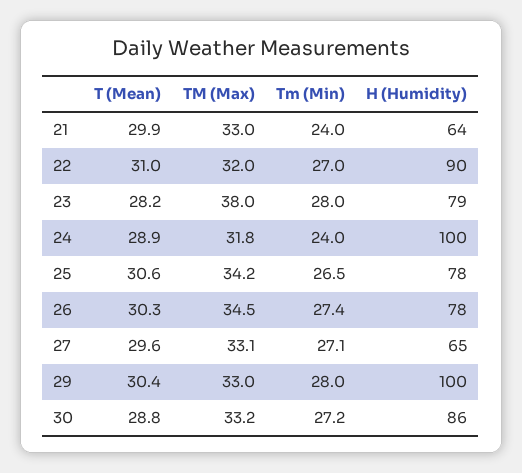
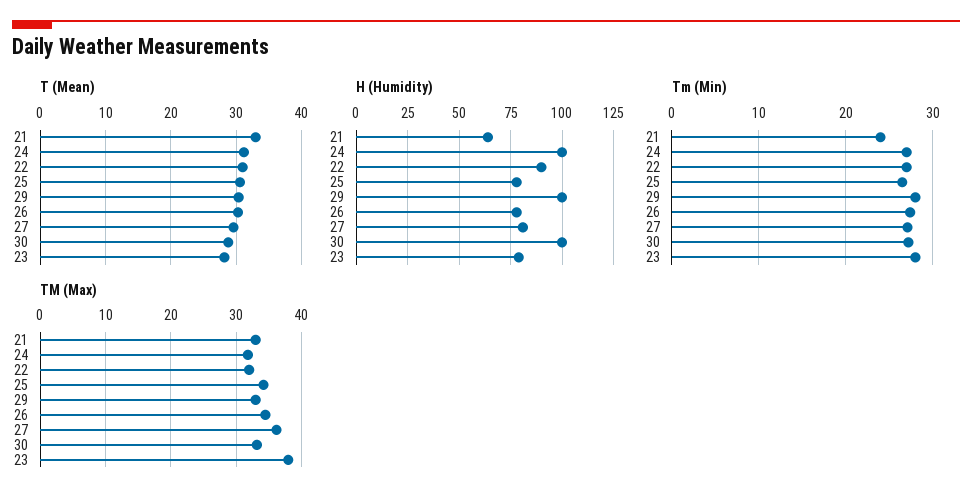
T (Mean), 21: 29.9 -> 33
T (Mean), 24: 28.9 -> 31
Tm (Min), 24: 24 -> 27
TM (Max), 27: 33.1 -> 36
H (Humidity), 27: 65 -> 80
H (Humidity), 30: 86 -> 100

